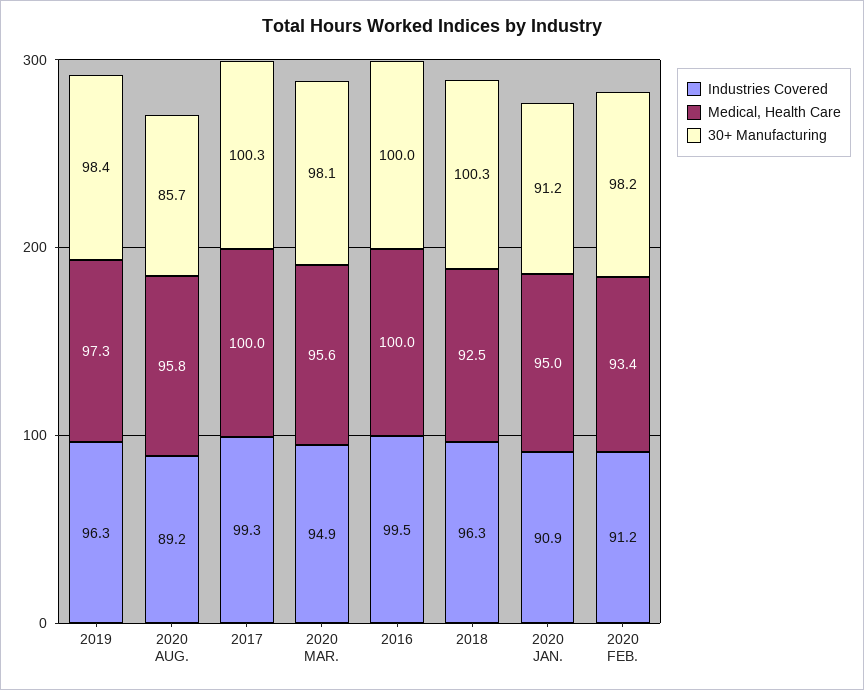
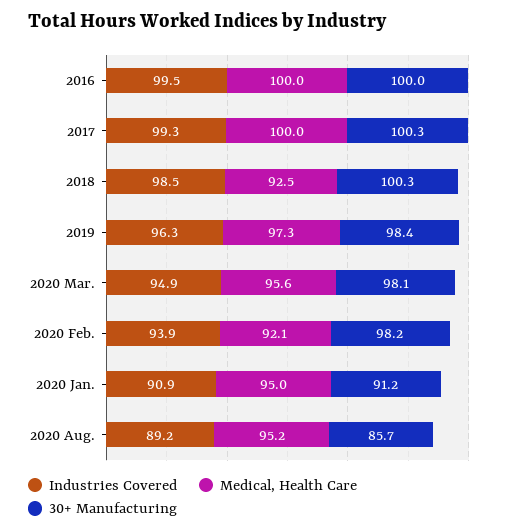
Medical, Health Care, 2020 AUG.: 95.8 -> 95.2
Industries Covered, 2018: 96.3 -> 98.5
Industries Covered, 2020 FEB.: 91.2 -> 93.9
Medical, Health Care, 2020 FEB.: 93.4 -> 92.1

